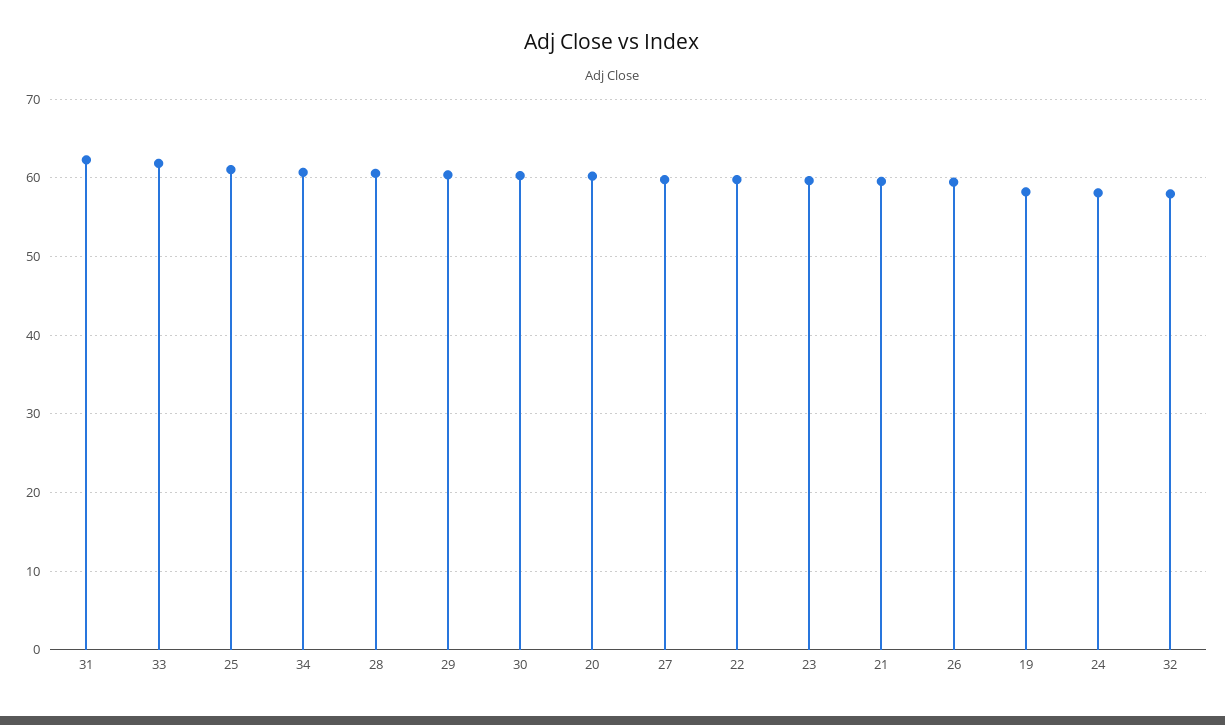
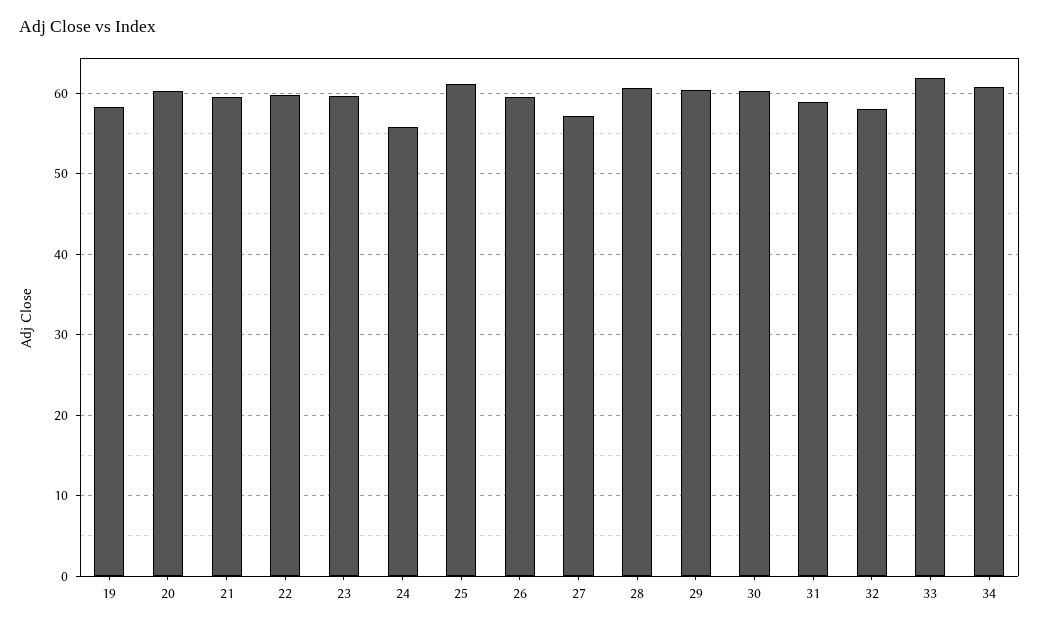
31: 62 -> 59
27: 60 -> 57
24: 58 -> 56

